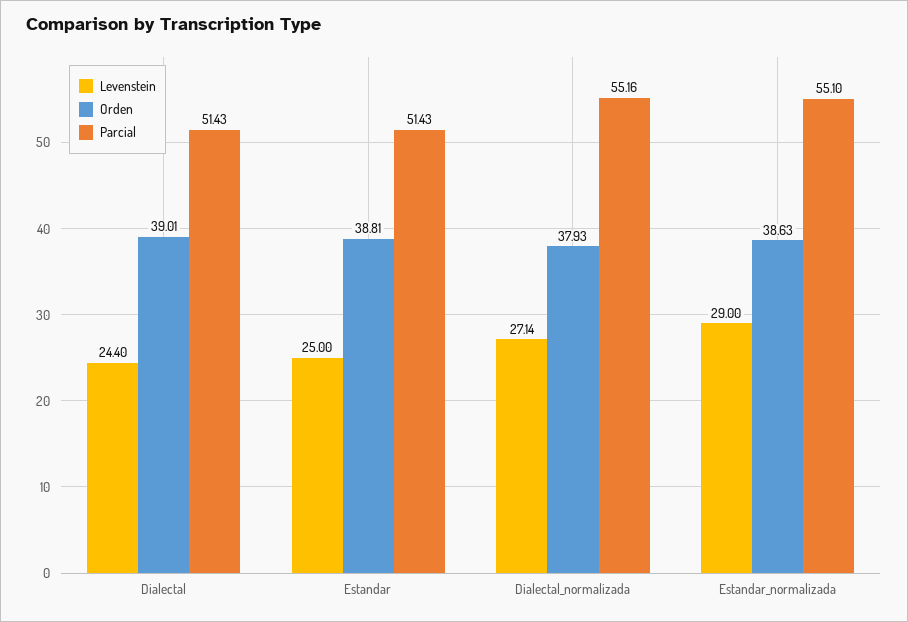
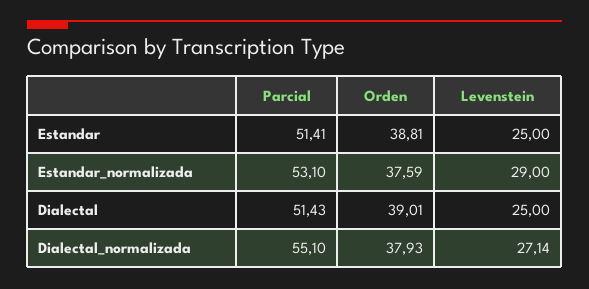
Levenstein, Dialectal: 24.4 -> 25
Parcial, Estandar: 51.43 -> 51.41
Parcial, Dialectal_normalizada: 55.16 -> 55.1
Orden, Estandar_normalizada: 38.63 -> 37.59
Parcial, Estandar_normalizada: 55.1 -> 53.1

